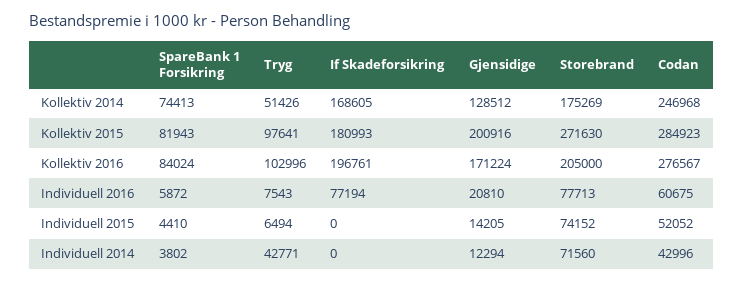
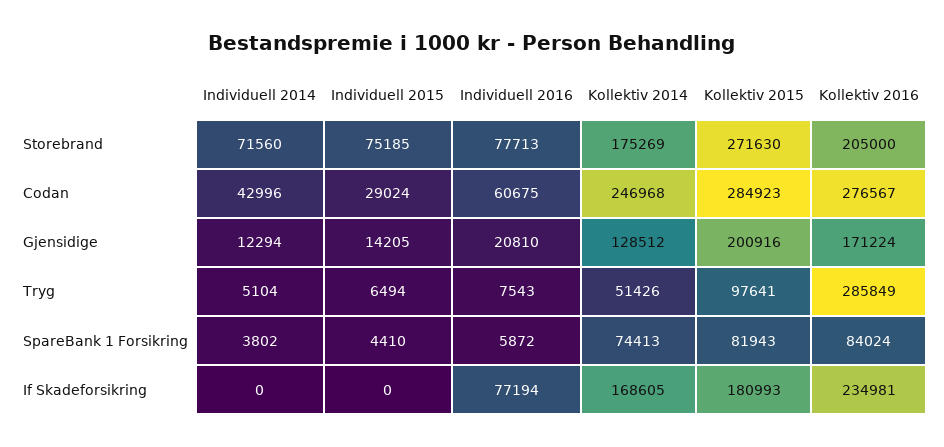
Tryg, Kollektiv 2016: 102996 -> 285849
If Skadeforsikring, Kollektiv 2016: 196761 -> 234981
Storebrand, Individuell 2015: 74152 -> 75185
Codan, Individuell 2015: 52052 -> 29024
Tryg, Individuell 2014: 42771 -> 5104

